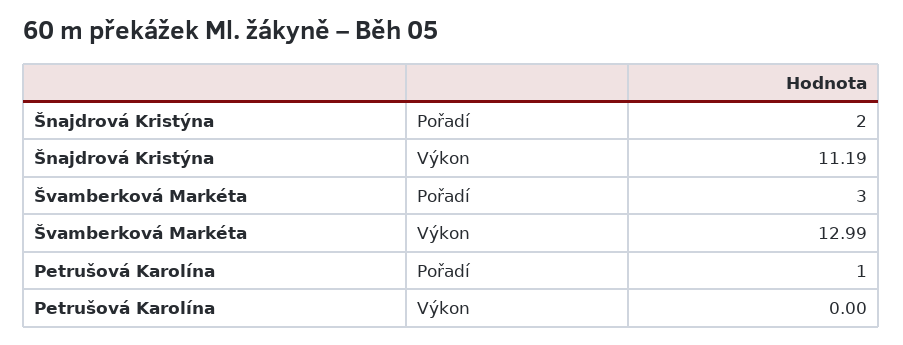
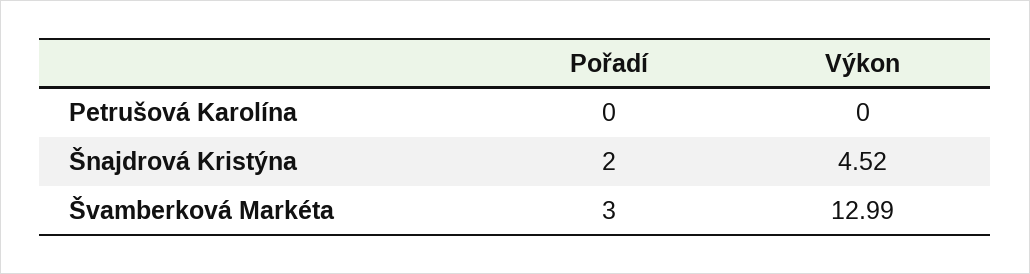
Šnajdrová Kristýna, Výkon: 11.19 -> 4.52
Petrušová Karolína, Pořadí: 1 -> 0

